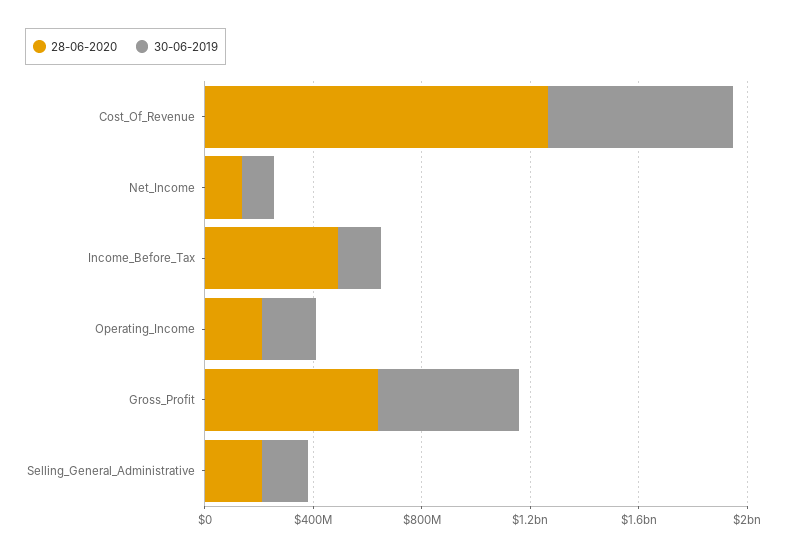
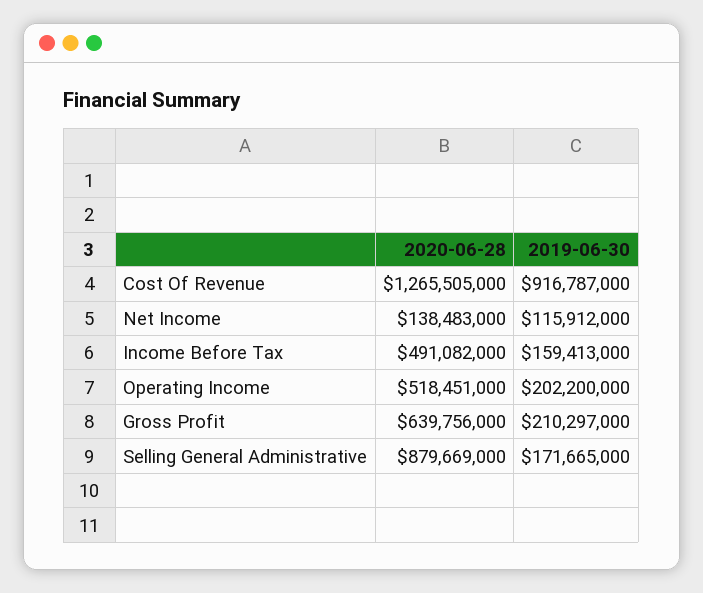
30-06-2019, Cost_Of_Revenue: 700000000 -> 916787000
28-06-2020, Operating_Income: 200000000 -> 518451000
30-06-2019, Gross_Profit: 500000000 -> 210297000
28-06-2020, Selling_General_Administrative: 200000000 -> 879669000

